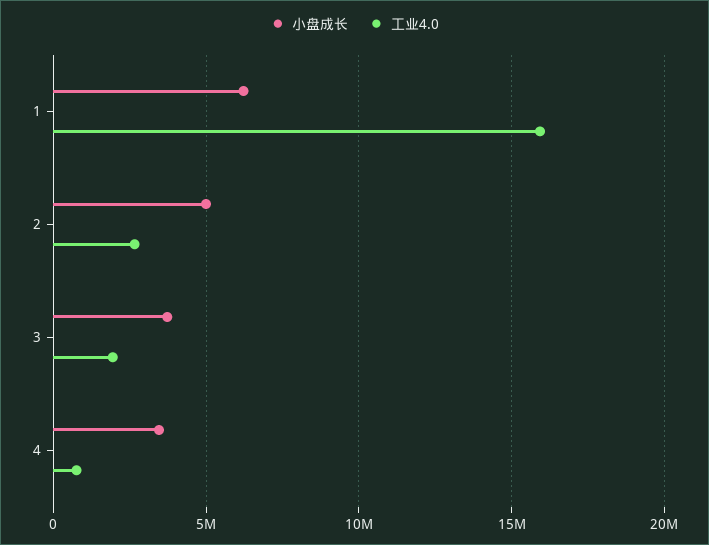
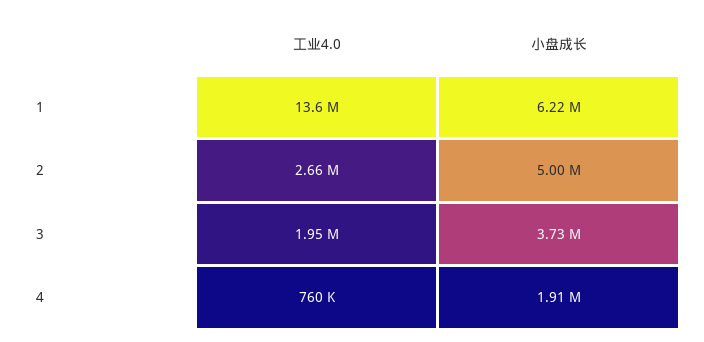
工业4.0, 1: 16000000 -> 13600000
小盘成长, 4: 3500000 -> 1910000

